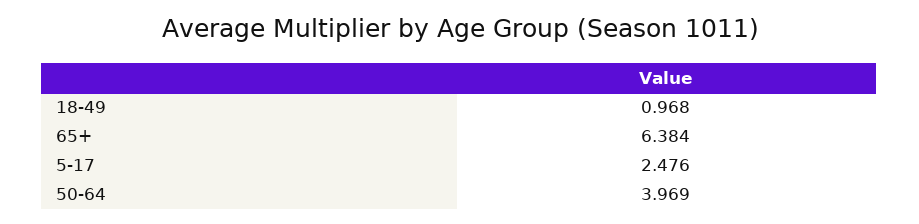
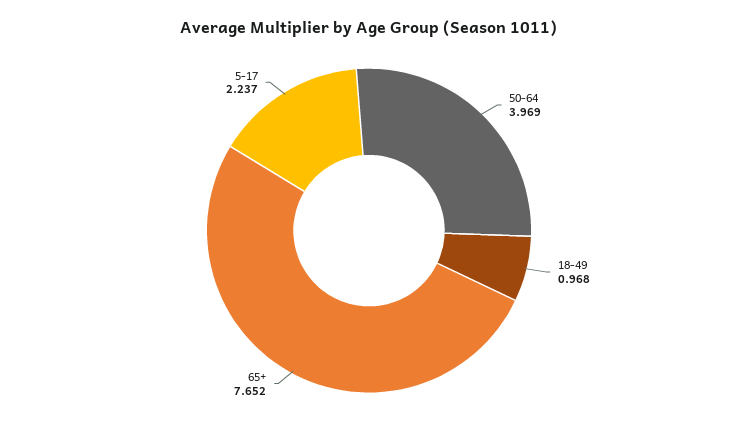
65+: 6.384 -> 7.652
5-17: 2.476 -> 2.237

